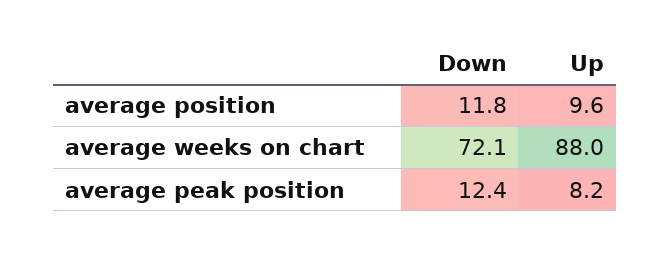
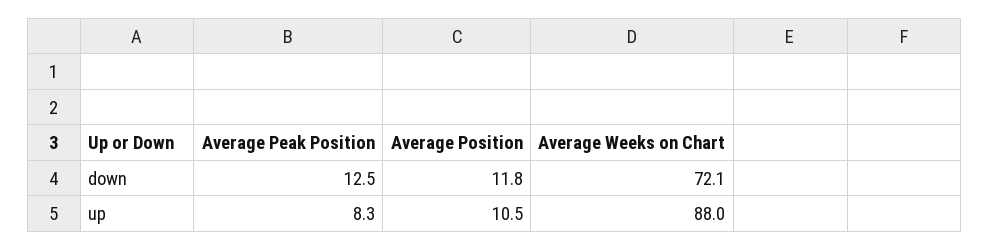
Up, average position: 9.6 -> 10.5
Down, average peak position: 12.4 -> 12.5
Up, average peak position: 8.2 -> 8.3

